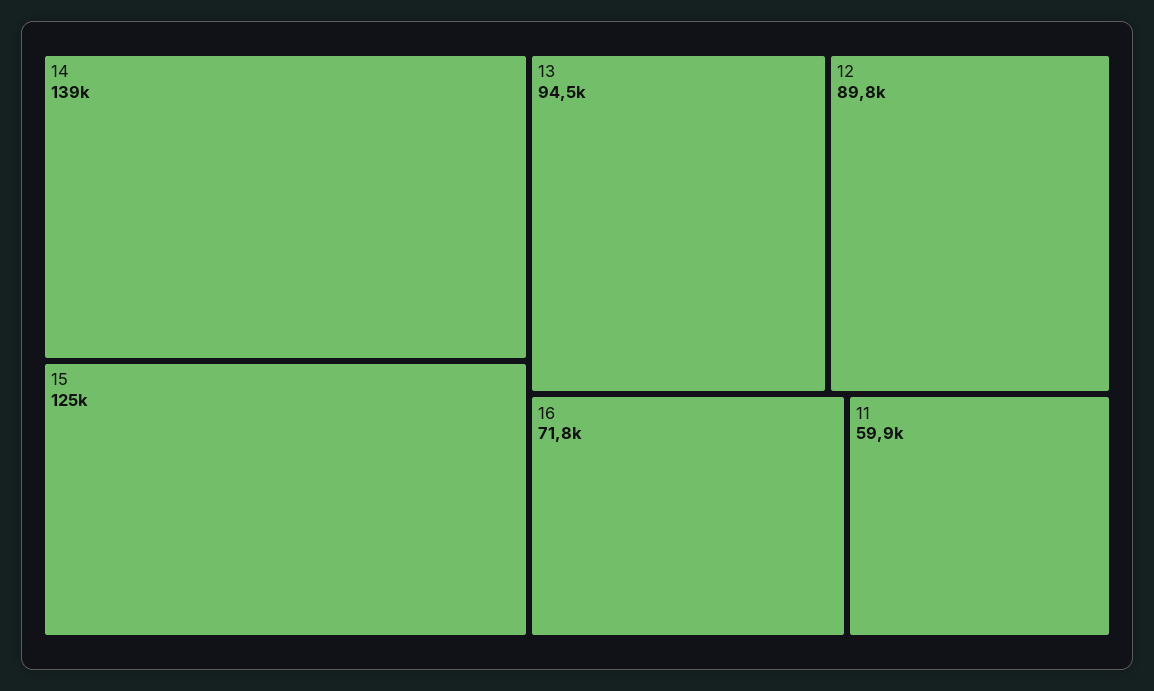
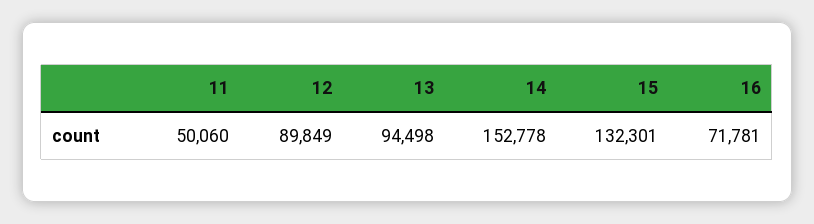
14: 139000 -> 152778
15: 125000 -> 132301
11: 59900 -> 50060

